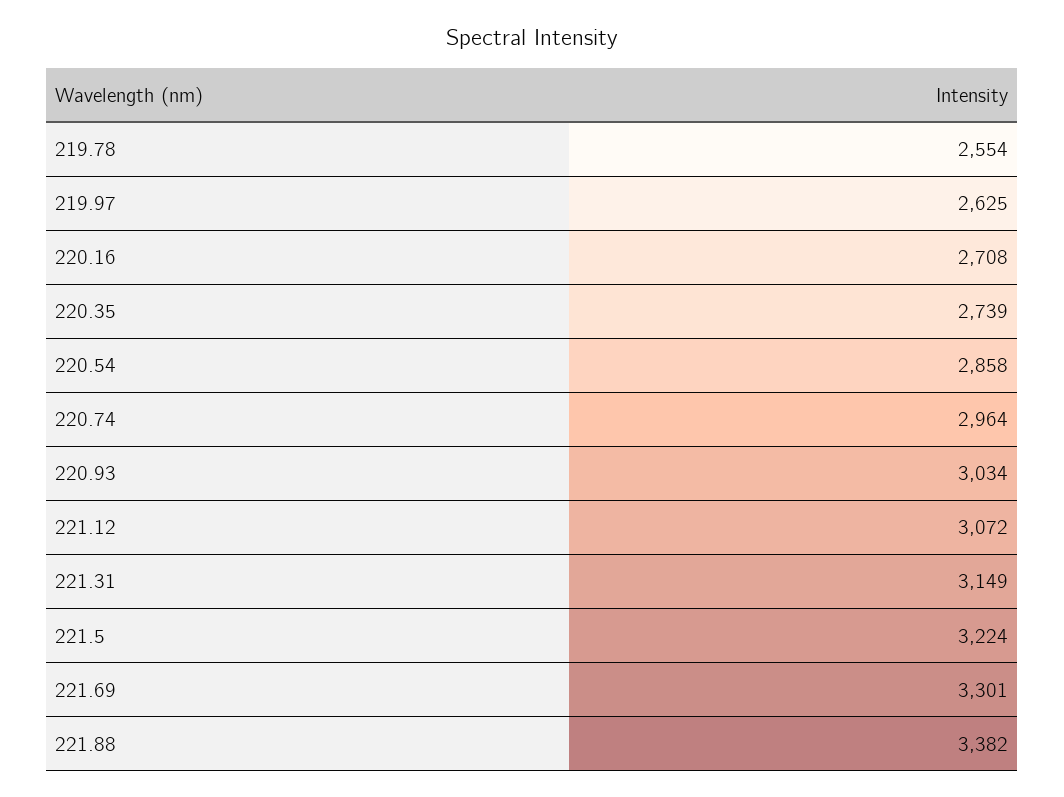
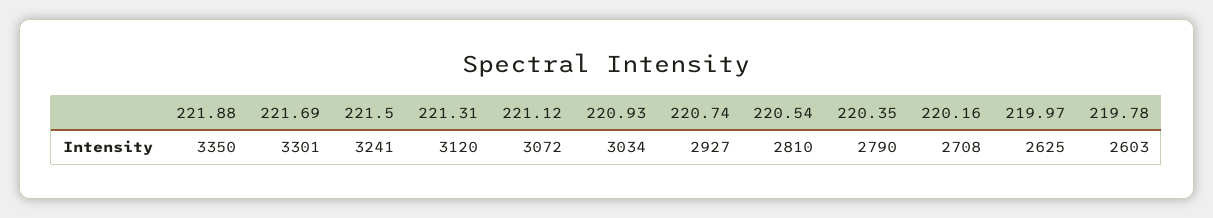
219.78: 2554 -> 2603
220.35: 2739 -> 2790
220.54: 2858 -> 2810
220.74: 2964 -> 2927
221.31: 3149 -> 3120
221.5: 3224 -> 3241
221.88: 3382 -> 3350

